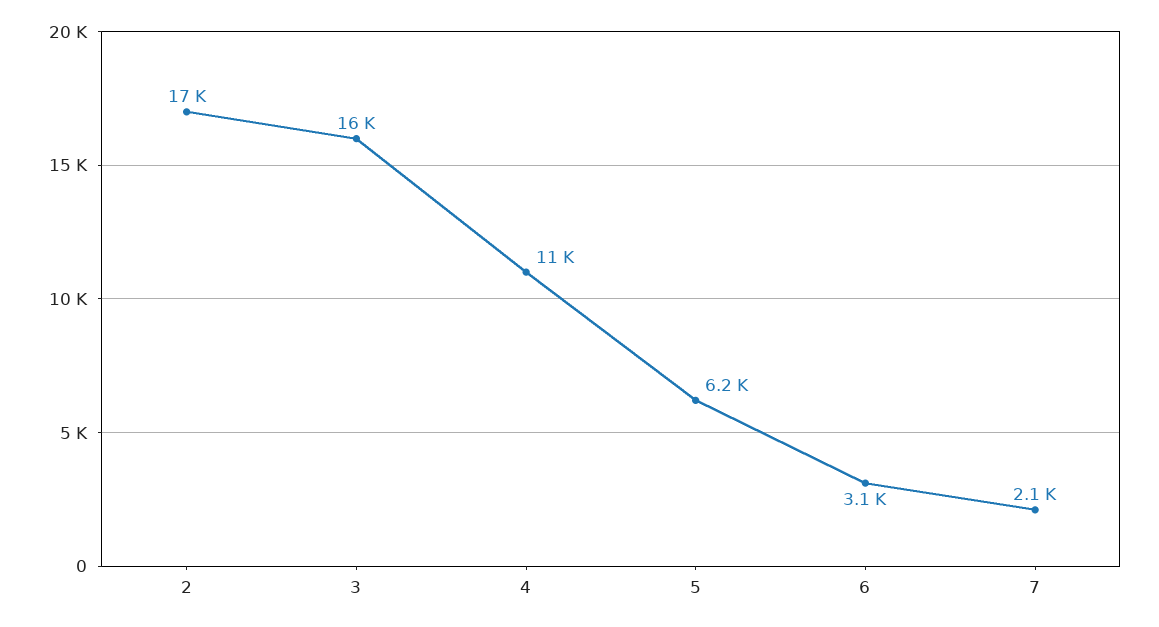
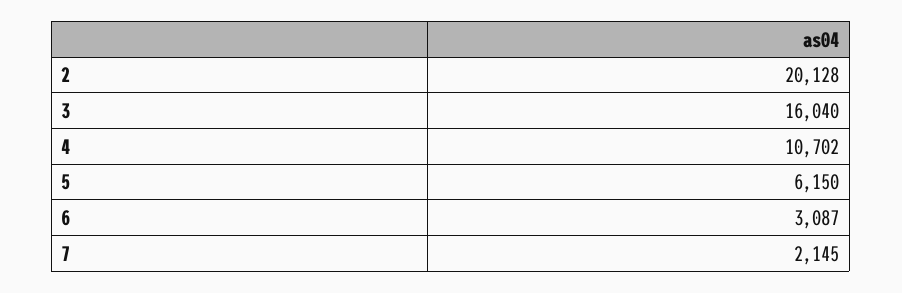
2: 17000 -> 20128

